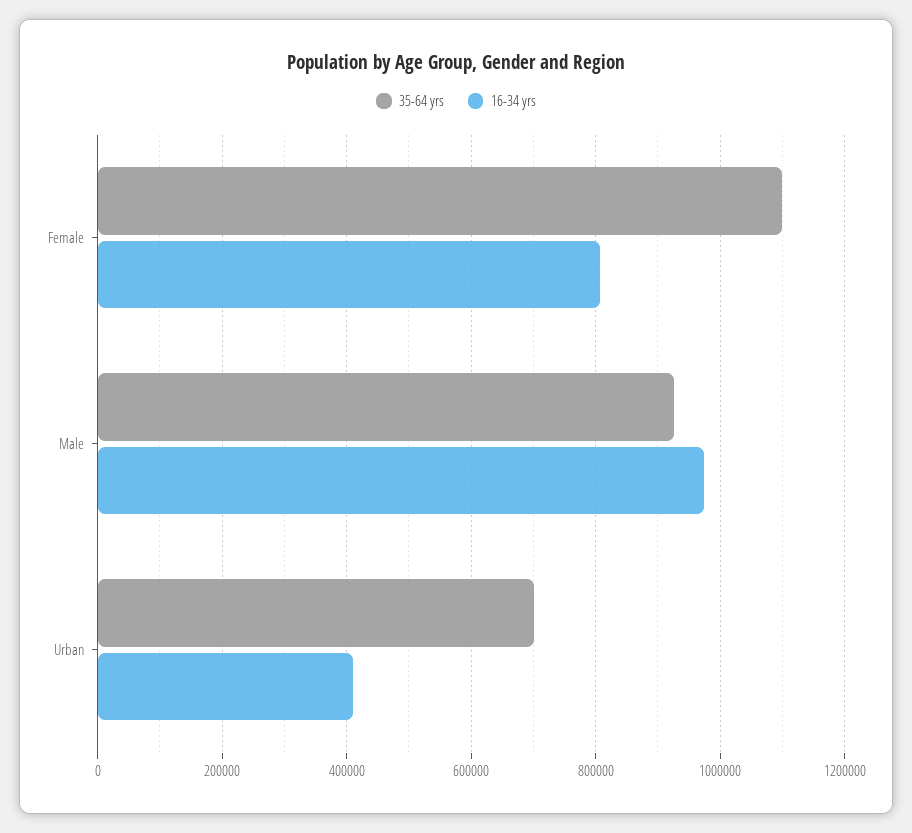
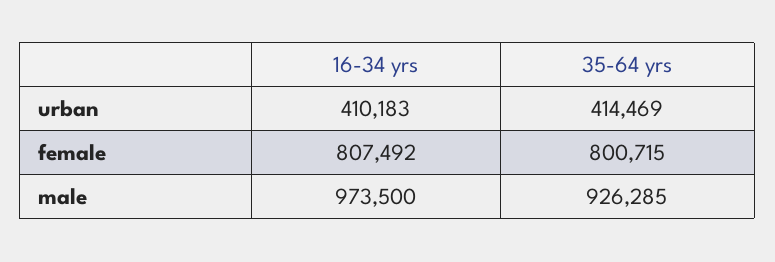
35-64 yrs, Female: 1100000 -> 800715
35-64 yrs, Urban: 700000 -> 414469

